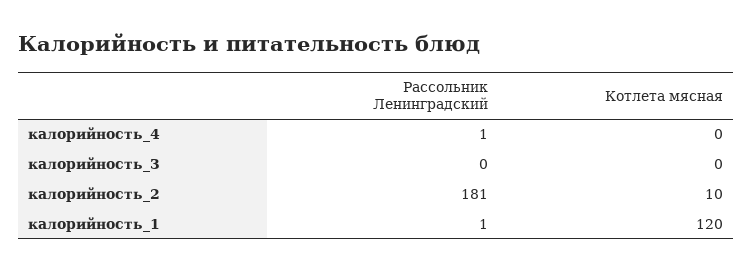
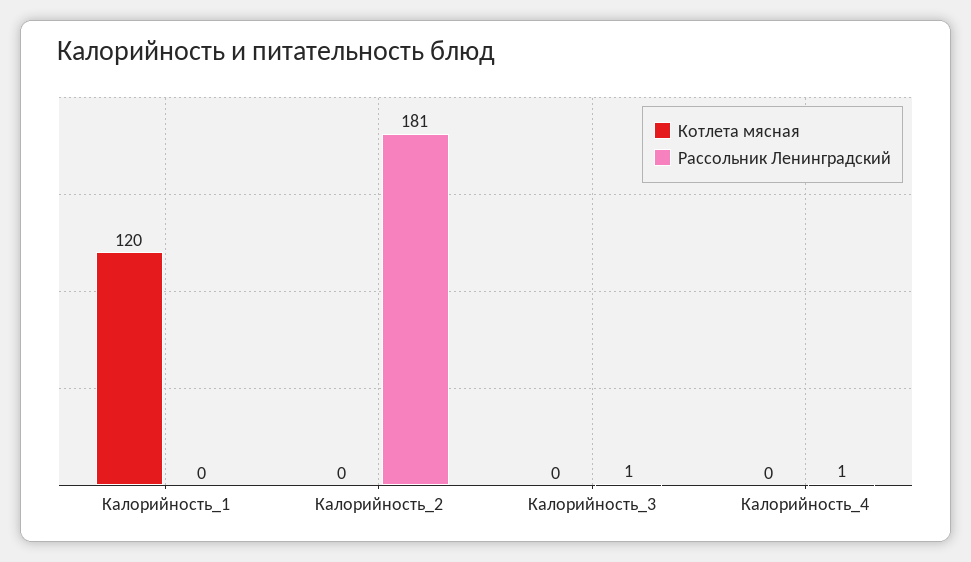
Рассольник Ленинградский, калорийность_3: 0 -> 1
Котлета мясная, калорийность_2: 10 -> 0
Рассольник Ленинградский, калорийность_1: 1 -> 0

